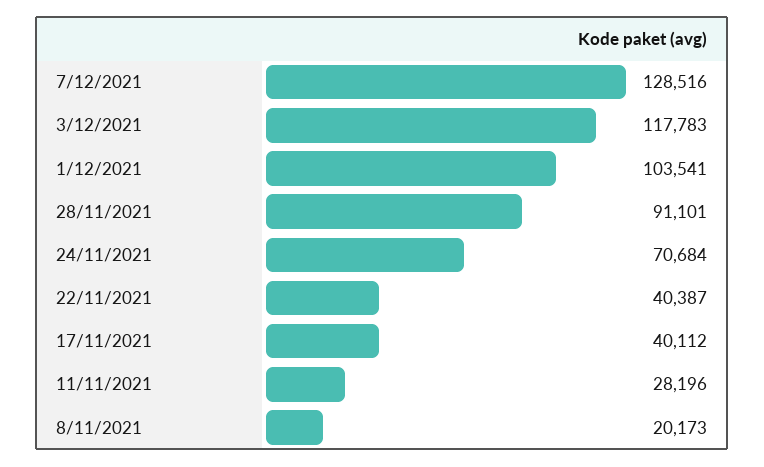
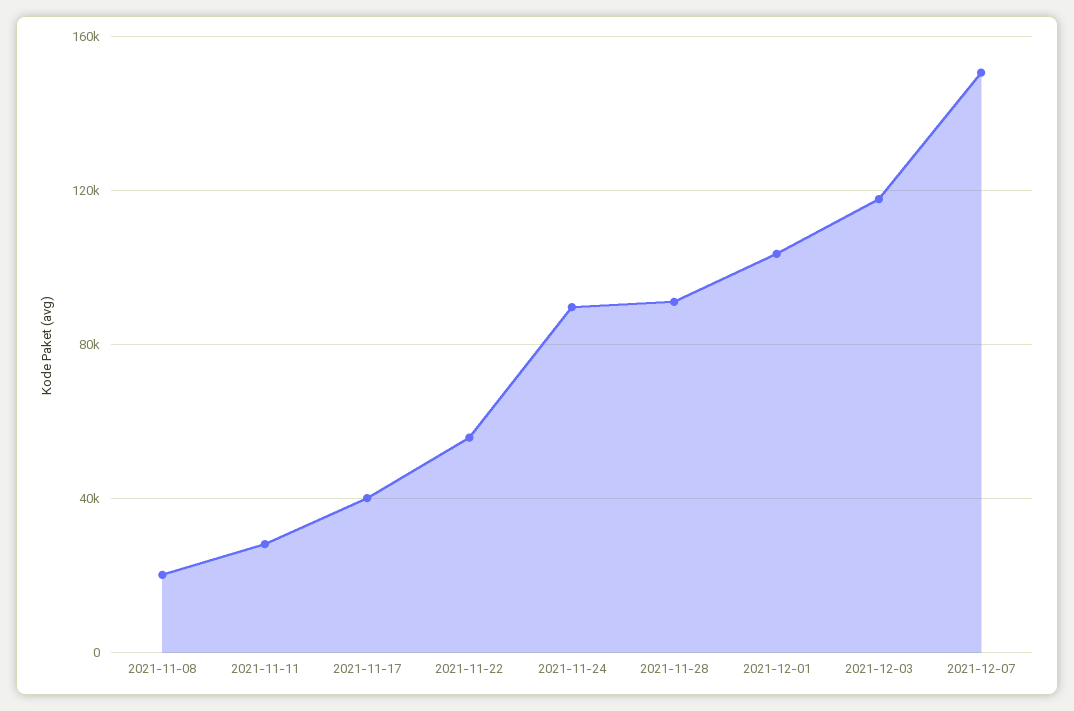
7/12/2021: 128516 -> 150000
24/11/2021: 70684 -> 90000
22/11/2021: 40387 -> 55000

